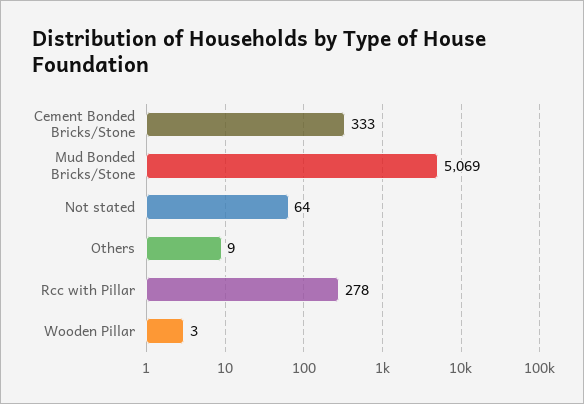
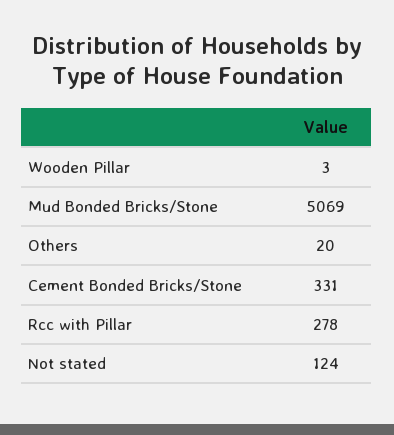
Cement Bonded Bricks/Stone: 333 -> 331
Not stated: 64 -> 124
Others: 9 -> 20

